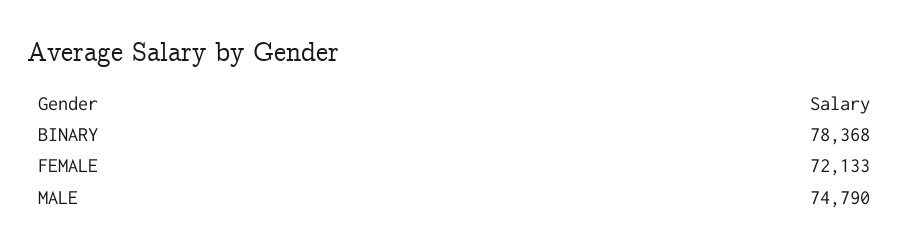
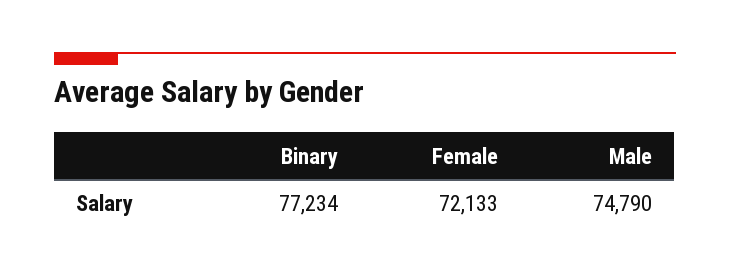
BINARY: 78368 -> 77234

